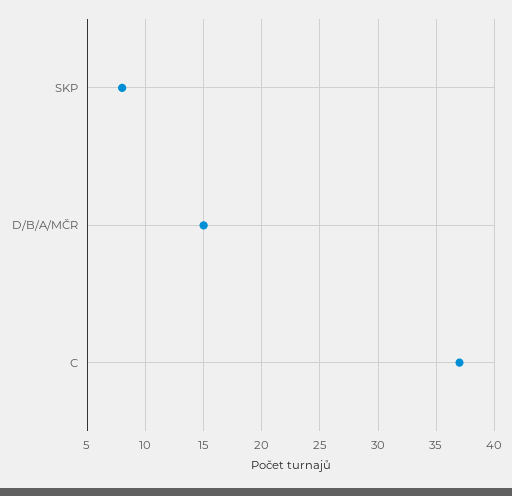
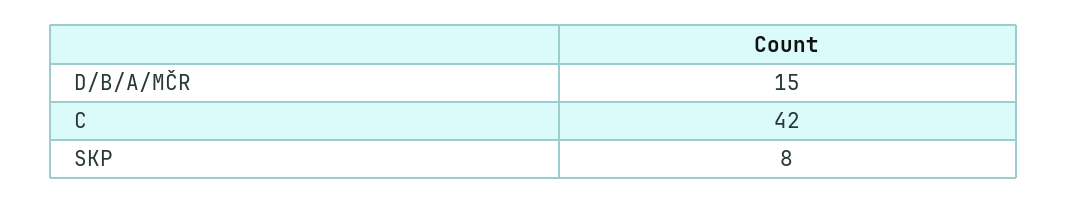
C: 37 -> 42

